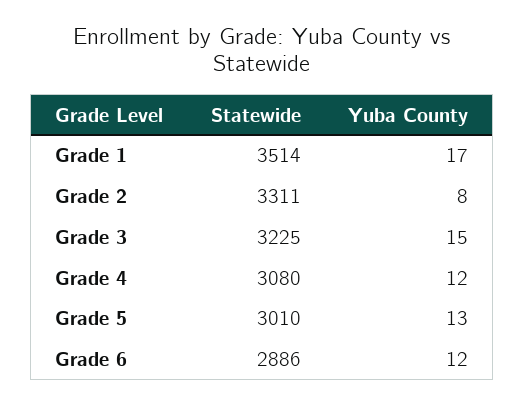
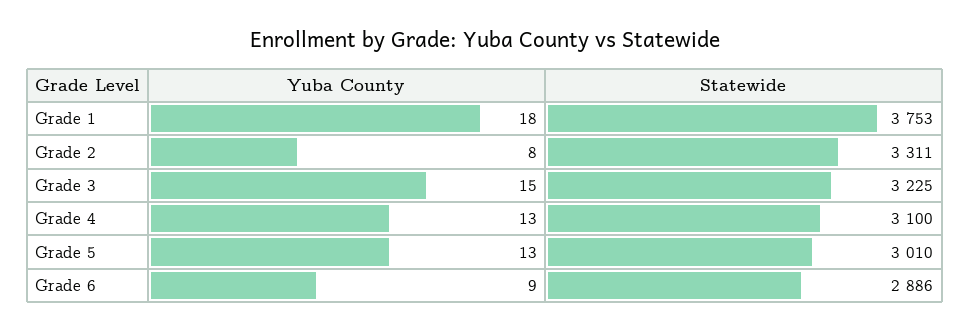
Statewide, Grade 1: 3514 -> 3753
Yuba County, Grade 1: 17 -> 18
Statewide, Grade 4: 3080 -> 3100
Yuba County, Grade 4: 12 -> 13
Yuba County, Grade 6: 12 -> 9

